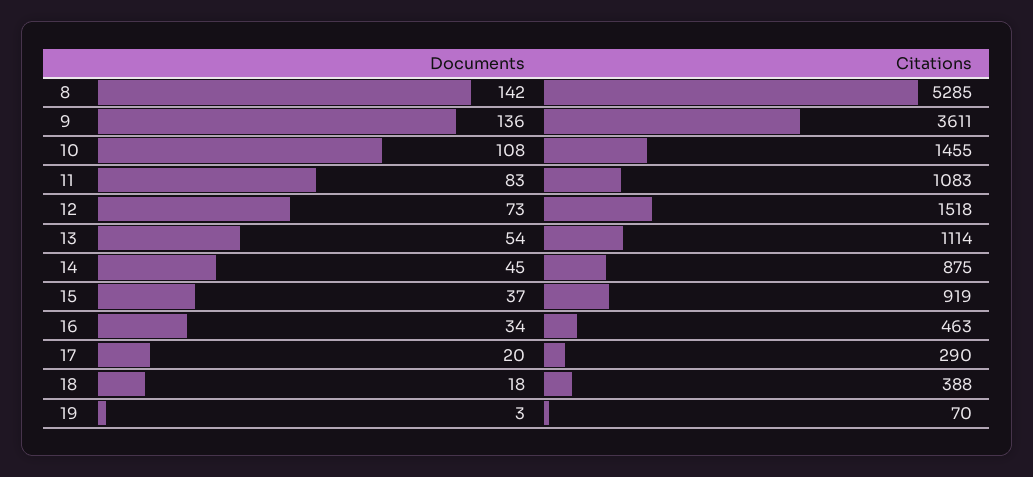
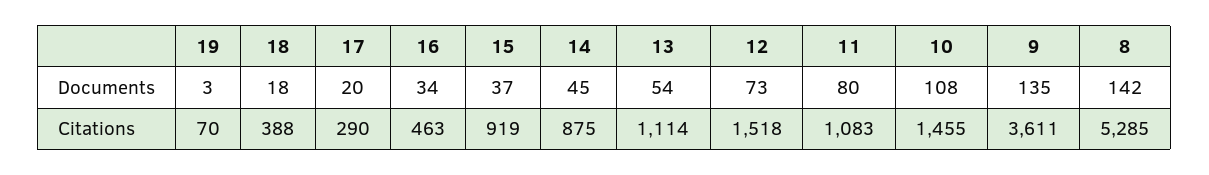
Documents, 9: 136 -> 135
Documents, 11: 83 -> 80

